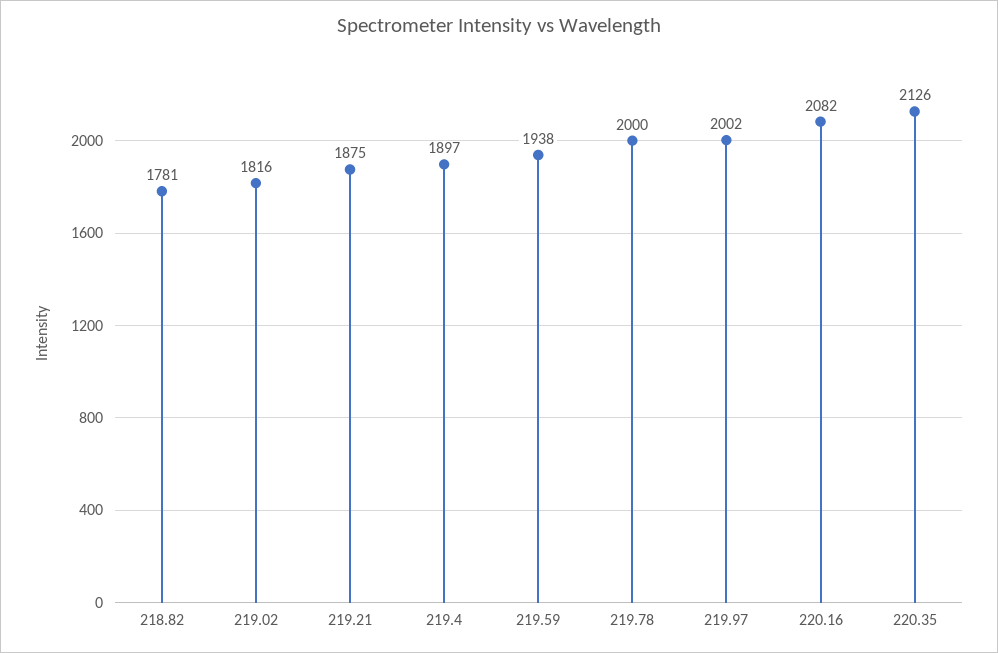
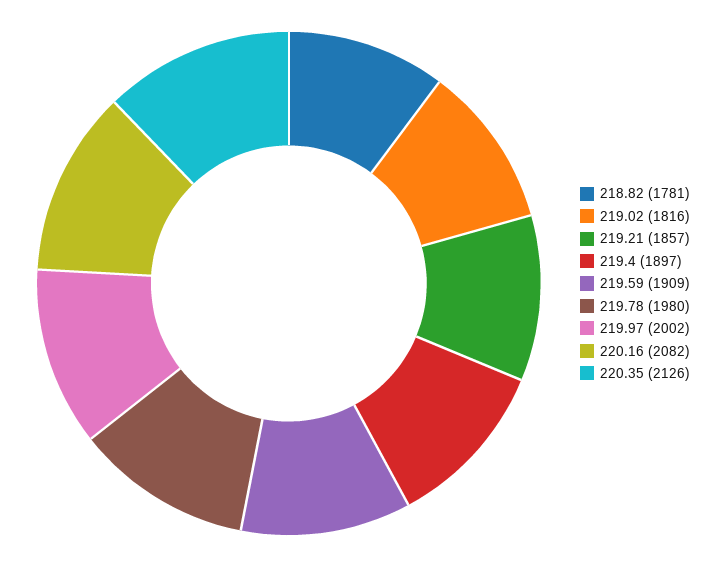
219.21: 1875 -> 1857
219.59: 1938 -> 1909
219.78: 2000 -> 1980

